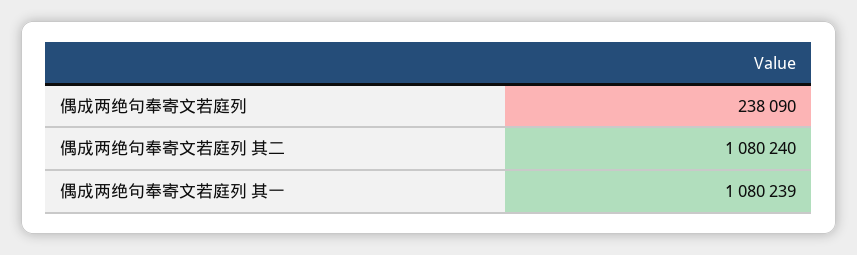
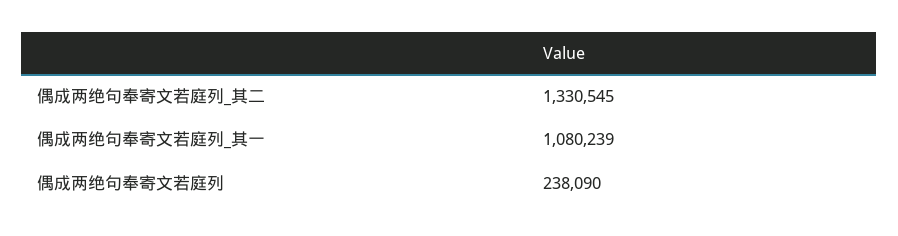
偶成两绝句奉寄文若庭列 其二: 1080240 -> 1330545

